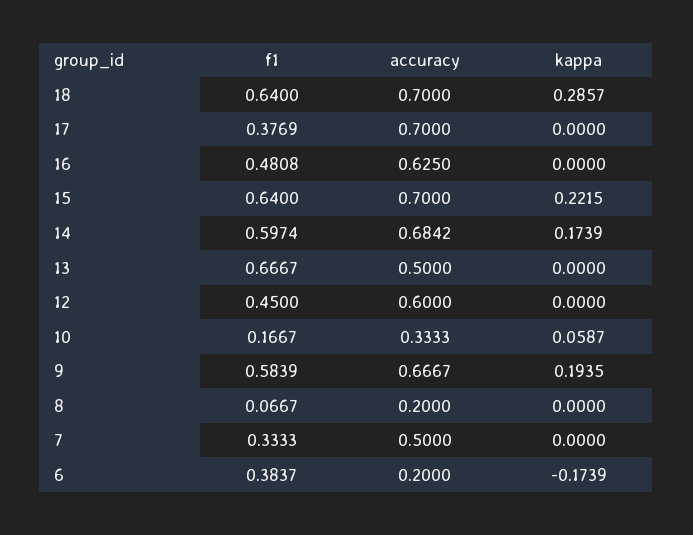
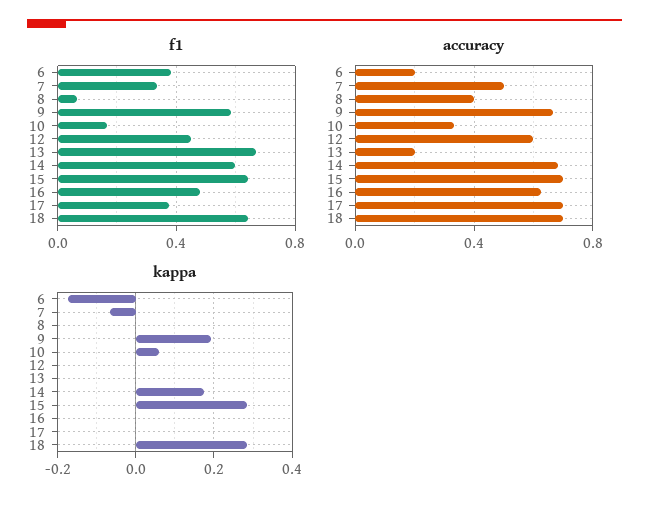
kappa, 15: 0.2215 -> 0.28
accuracy, 13: 0.5 -> 0.2
accuracy, 8: 0.2 -> 0.4
kappa, 7: 0 -> -0.06

